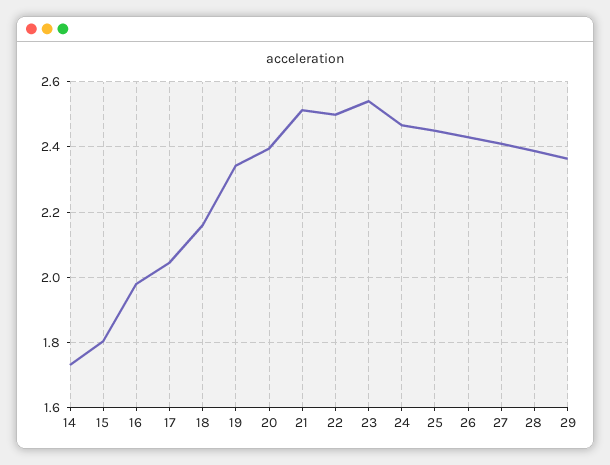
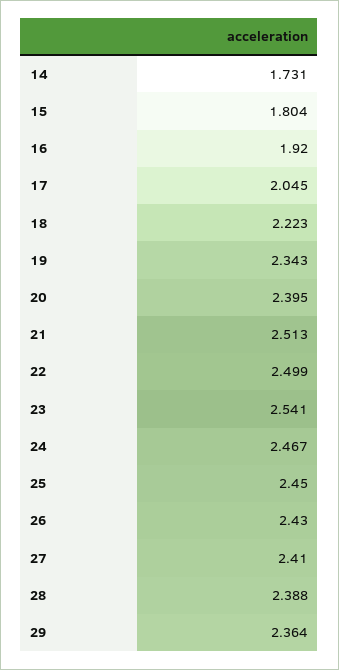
16: 1.98 -> 1.92
18: 2.16 -> 2.223

